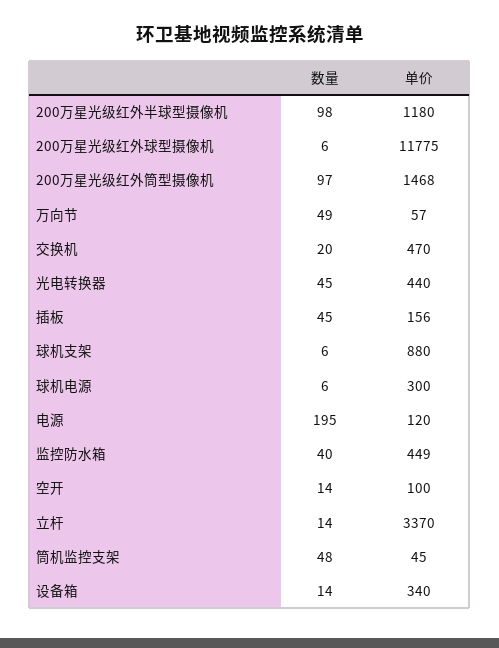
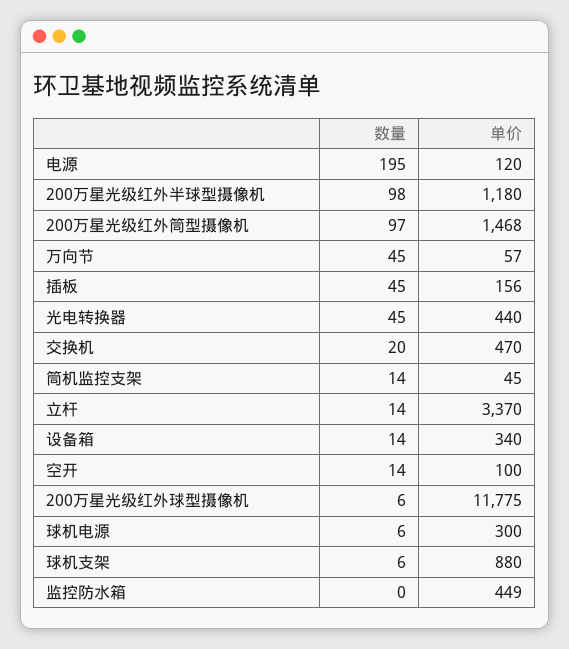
数量, 万向节: 49 -> 45
数量, 监控防水箱: 40 -> 0
数量, 筒机监控支架: 48 -> 14

